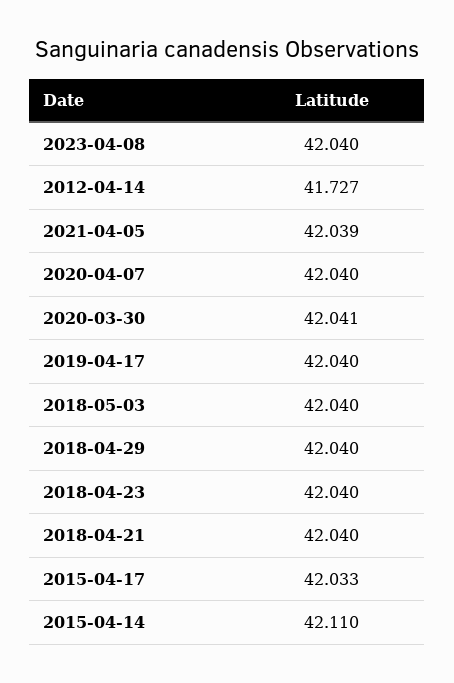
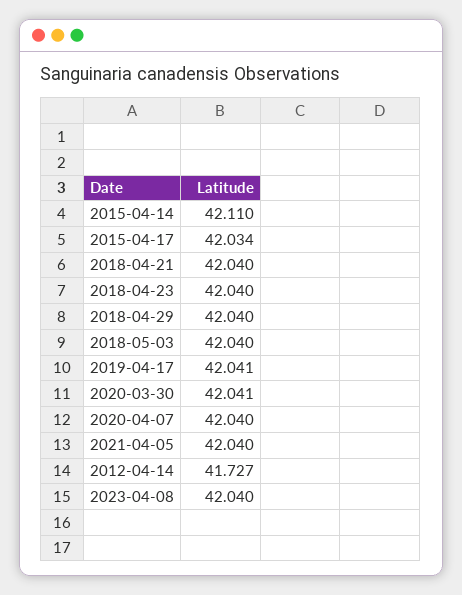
2021-04-05: 42.039 -> 42.04
2019-04-17: 42.04 -> 42.041
2015-04-17: 42.033 -> 42.034

